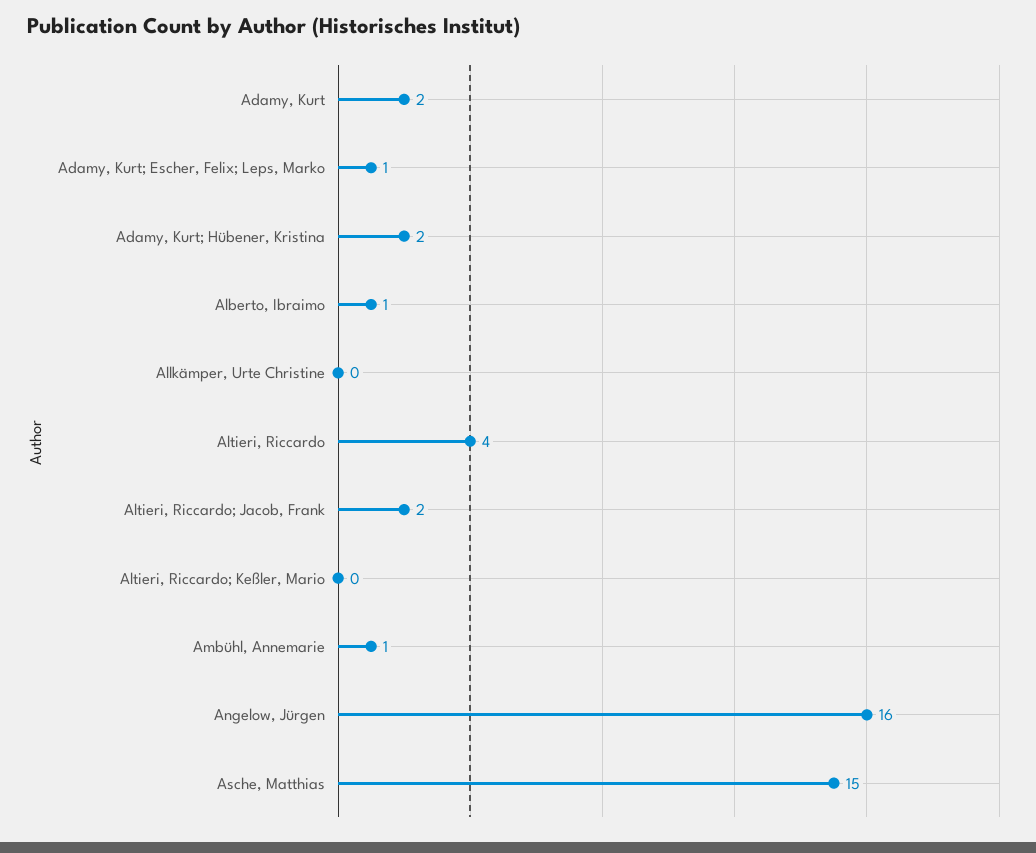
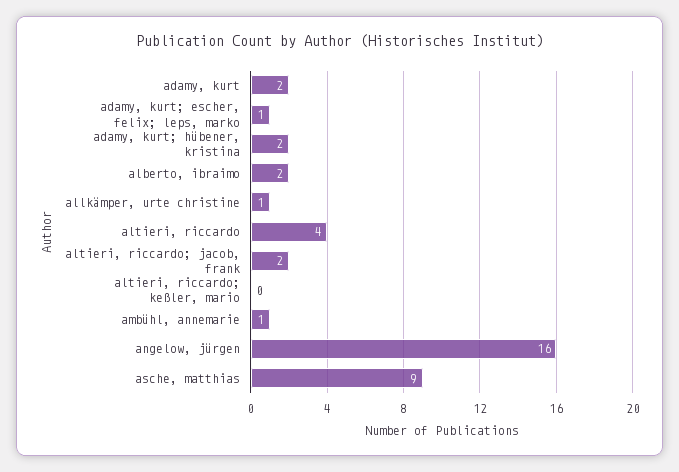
Alberto, Ibraimo: 1 -> 2
Allkämper, Urte Christine: 0 -> 1
Asche, Matthias: 15 -> 9

